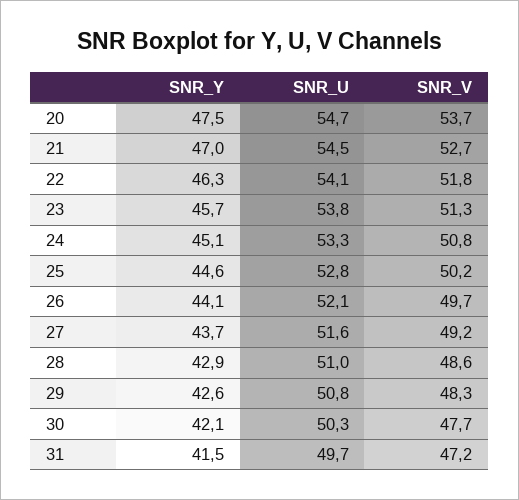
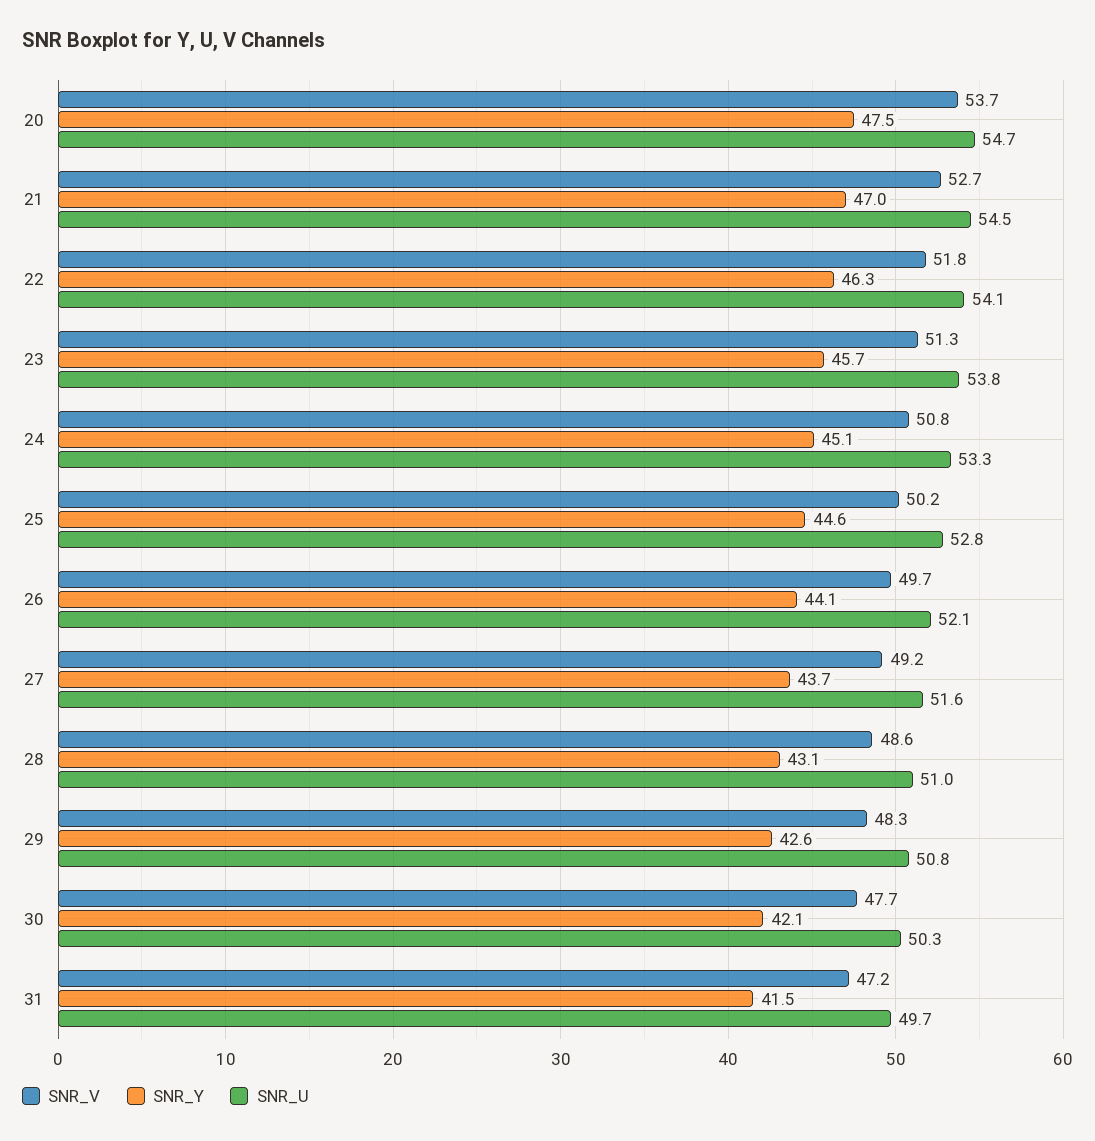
SNR_Y, 28: 42.9 -> 43.1

